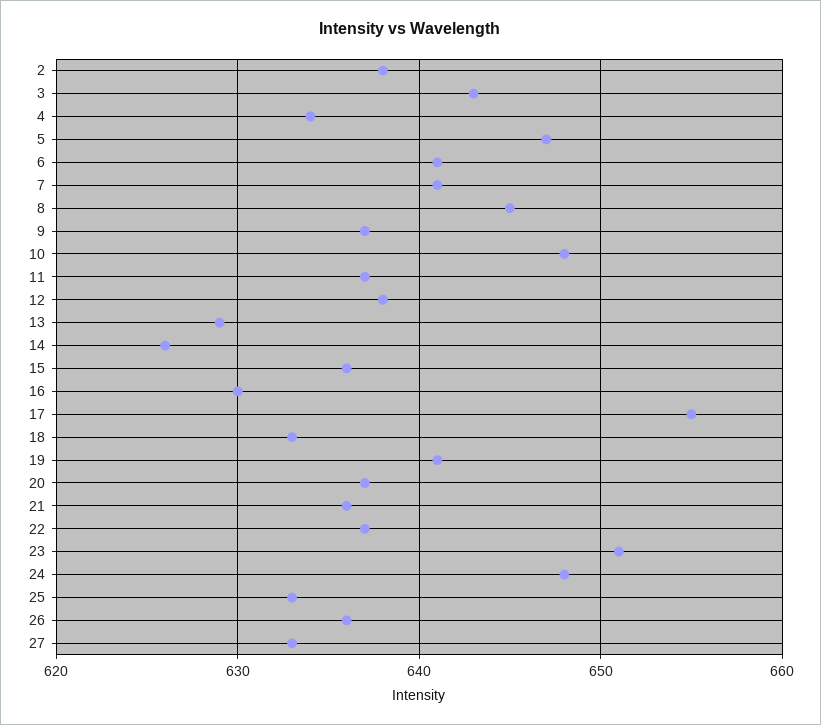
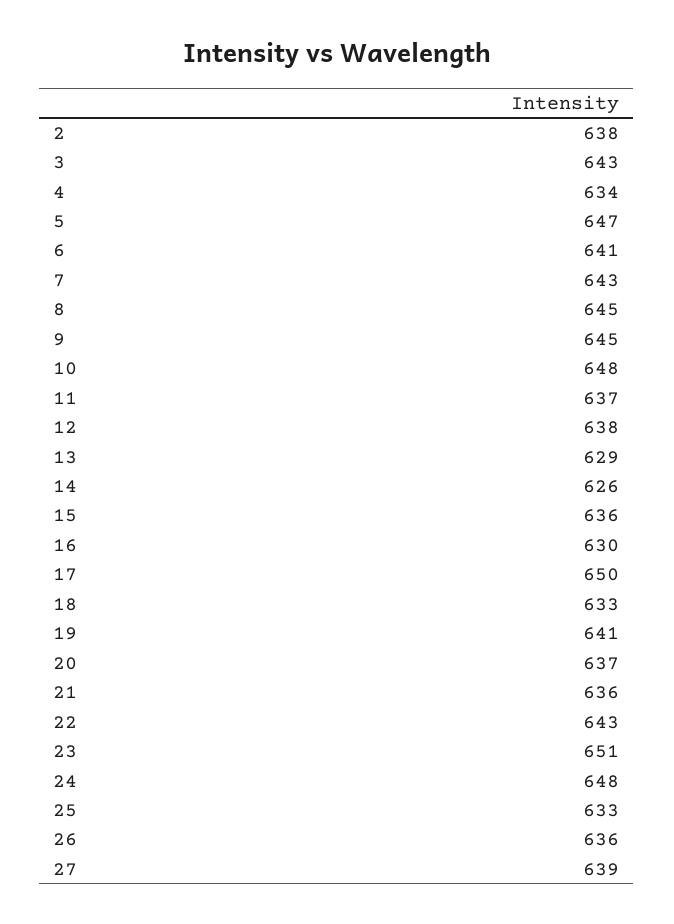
7: 641 -> 643
9: 637 -> 645
17: 655 -> 650
22: 637 -> 643
27: 633 -> 639

